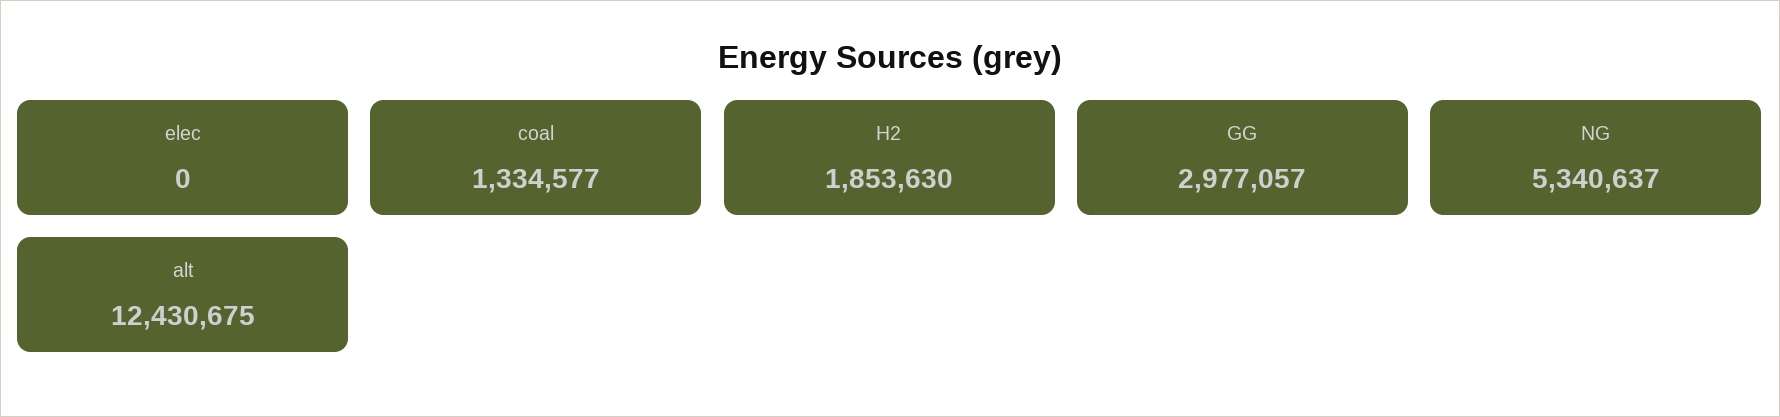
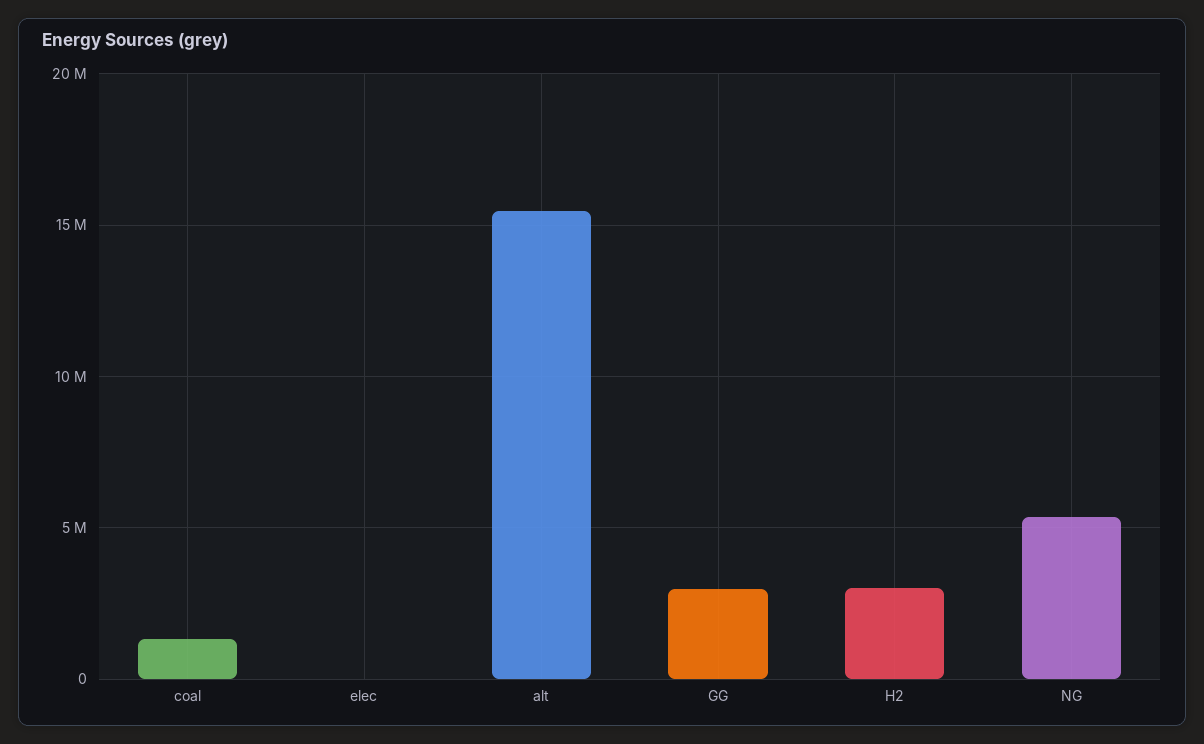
H2: 1853630 -> 3000000
alt: 12430675 -> 15500000

